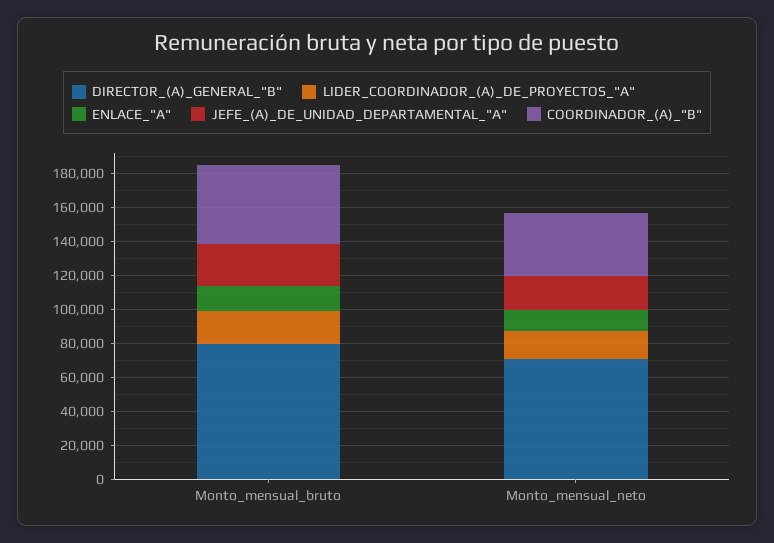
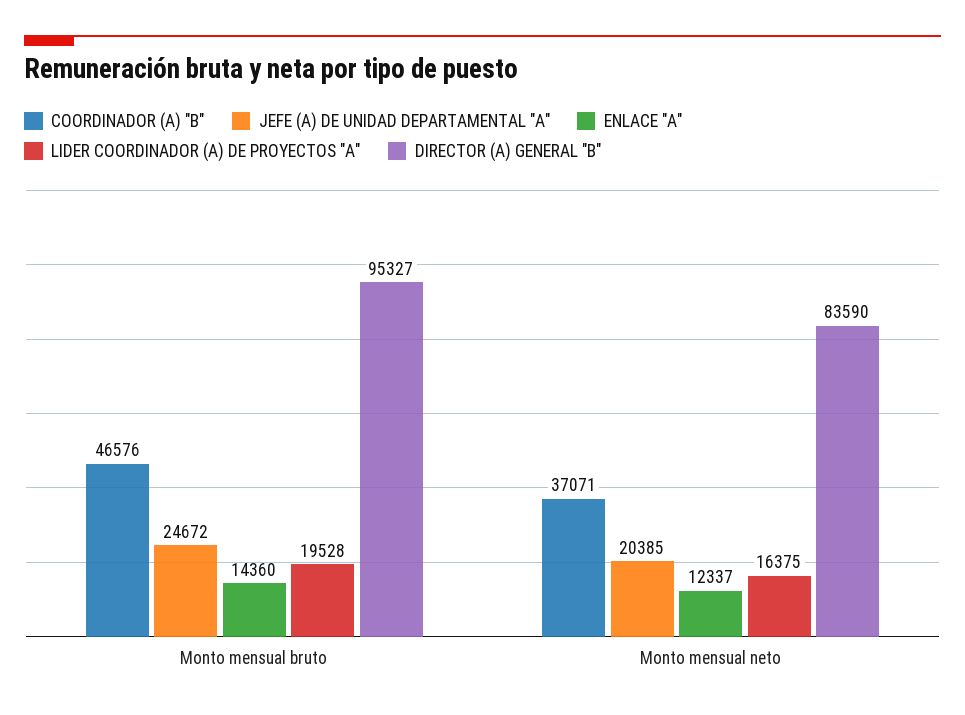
DIRECTOR_(A)_GENERAL_"B", Monto_mensual_bruto: 80000 -> 95327
DIRECTOR_(A)_GENERAL_"B", Monto_mensual_neto: 70000 -> 83590

